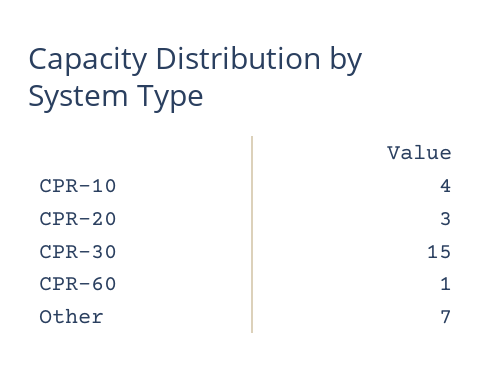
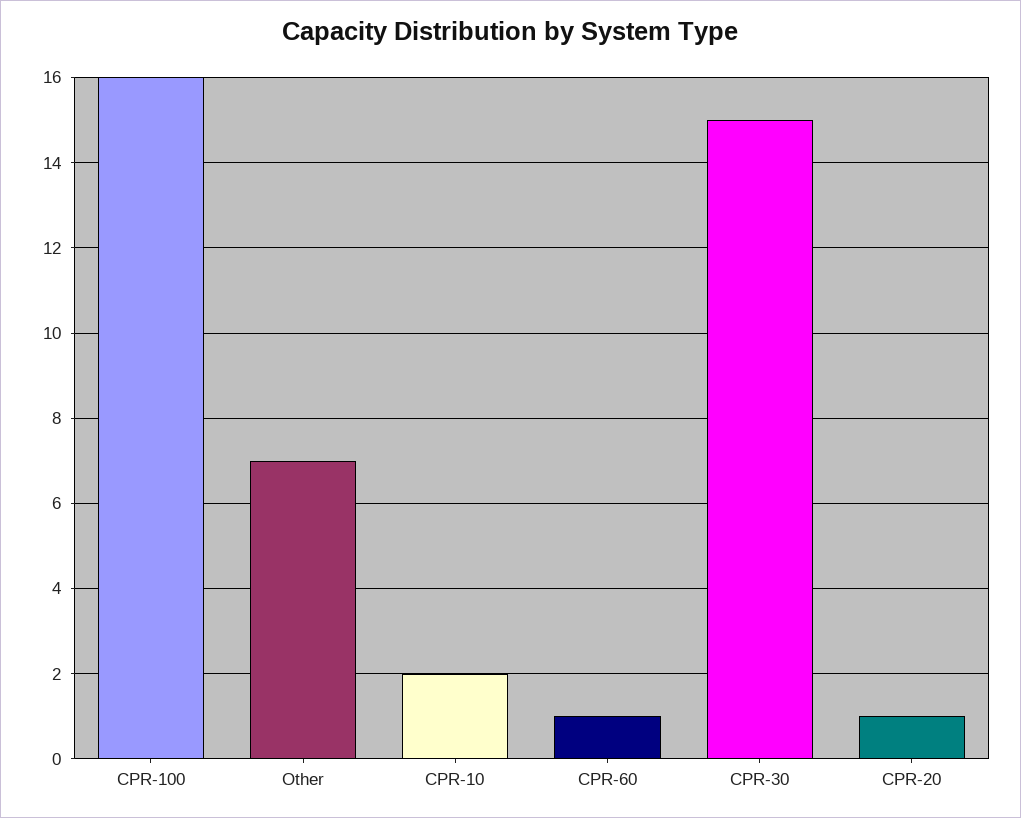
CPR-10: 4 -> 2
CPR-20: 3 -> 1
CPR-100: none -> 16

